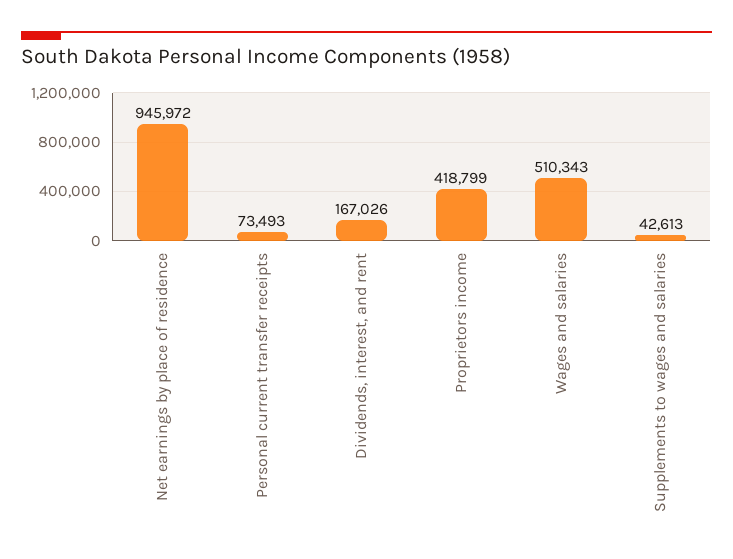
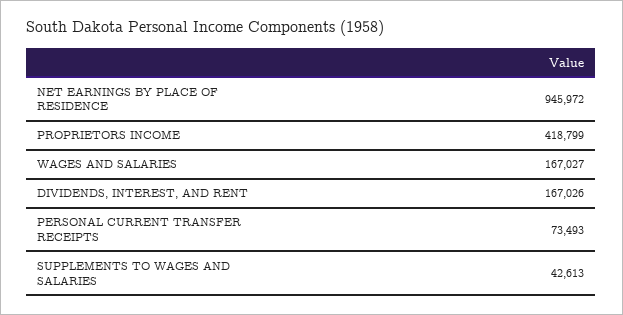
Wages and salaries: 510343 -> 167027

